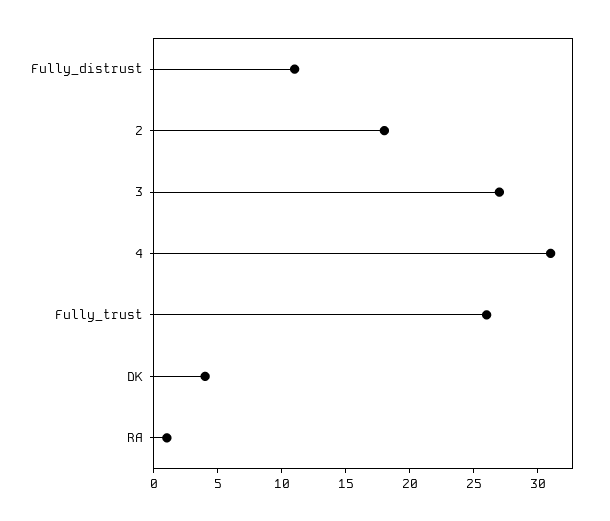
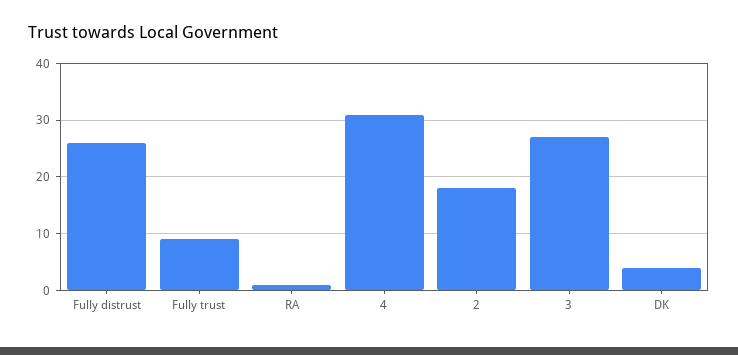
Fully_distrust: 11 -> 25
Fully_trust: 26 -> 10

